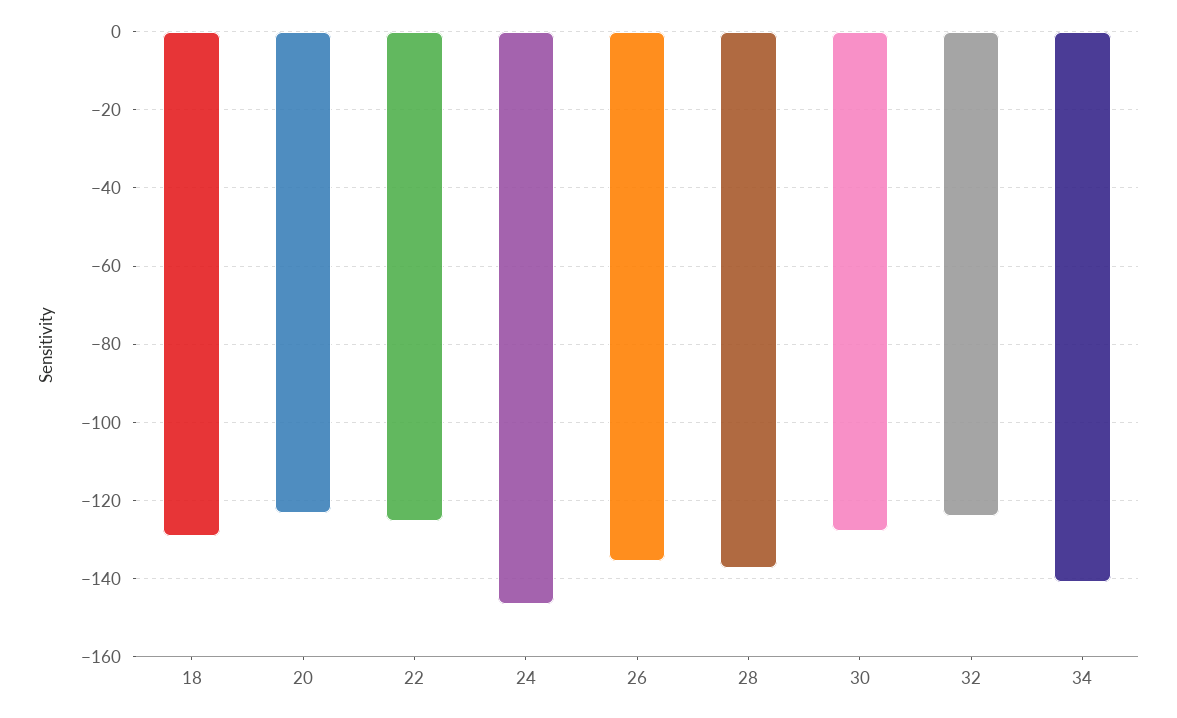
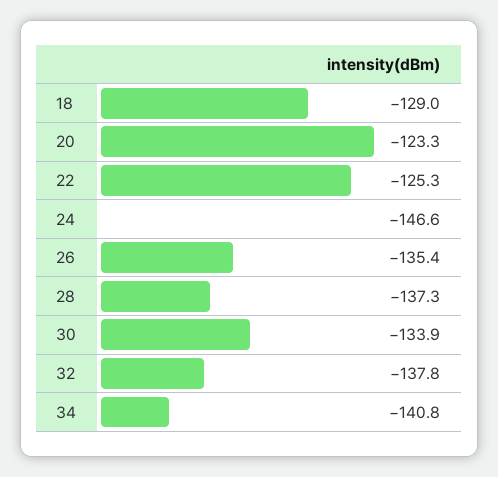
30: -128 -> -133.9
32: -124 -> -137.8

